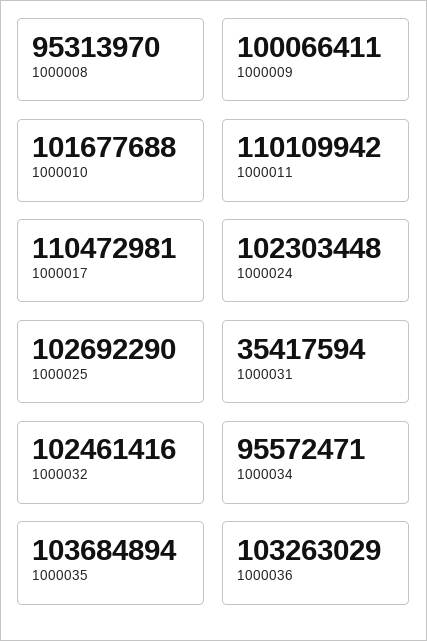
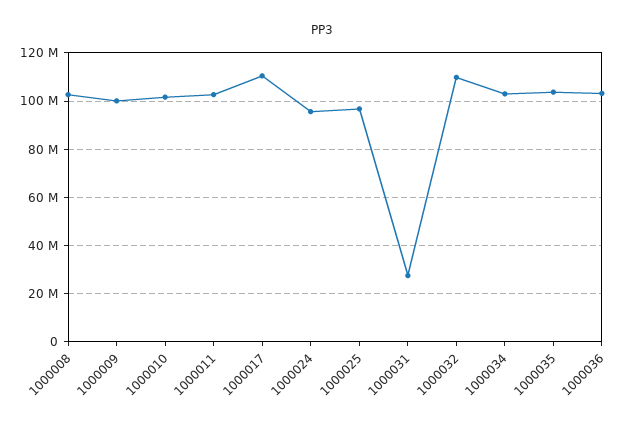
1000008: 95313970 -> 102500000
1000011: 110109942 -> 102500000
1000024: 102303448 -> 95000000
1000025: 102692290 -> 97500000
1000031: 35417594 -> 27500000
1000032: 102461416 -> 110000000
1000034: 95572471 -> 102500000

